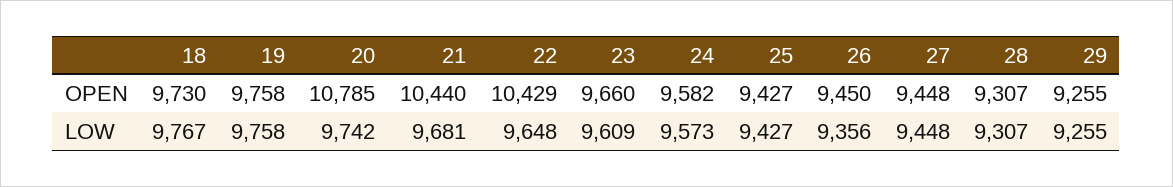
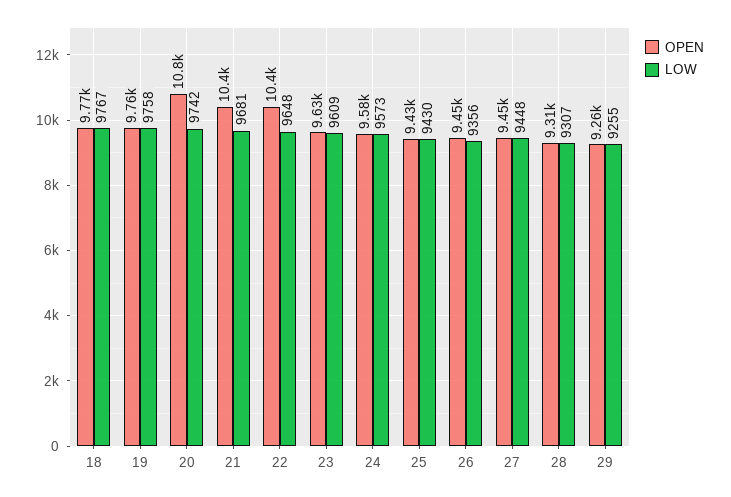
OPEN, 18: 9730 -> 9770
OPEN, 23: 9660 -> 9630
LOW, 25: 9427 -> 9430

